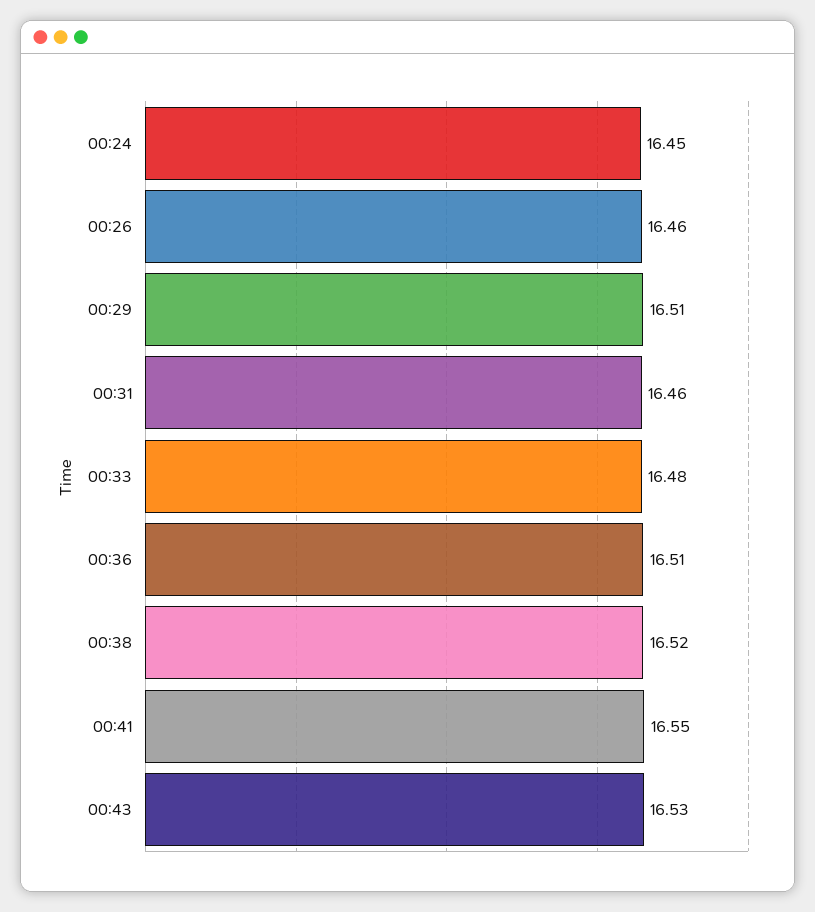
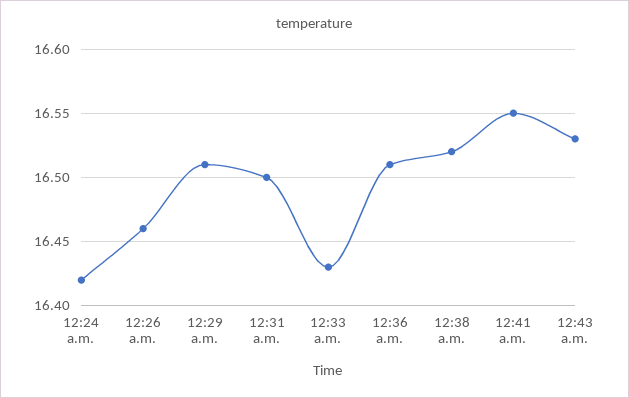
00:24: 16.45 -> 16.42
00:31: 16.46 -> 16.5
00:33: 16.48 -> 16.43

